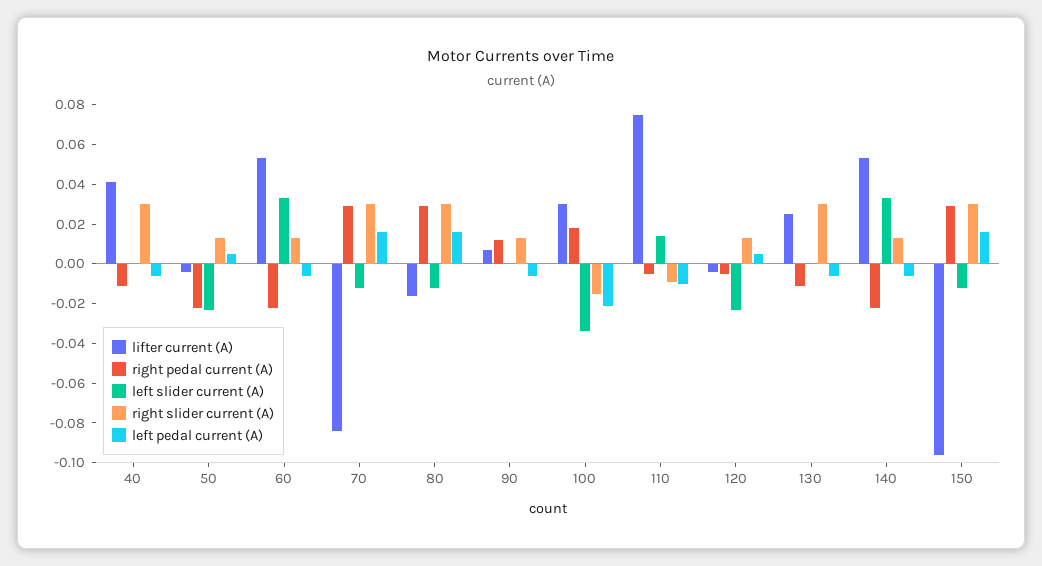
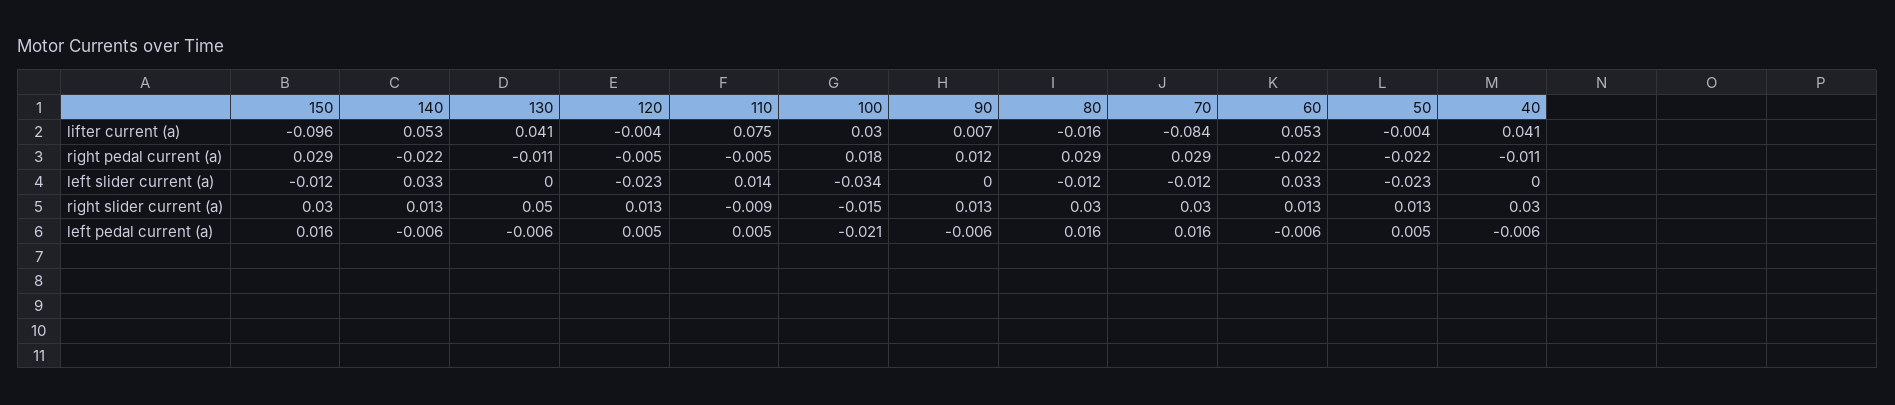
left pedal current (A), 110: -0.01 -> 0.005
lifter current (A), 130: 0.025 -> 0.041
right slider current (A), 130: 0.03 -> 0.05

